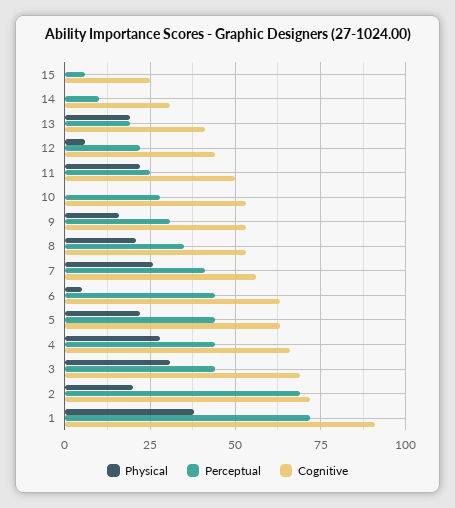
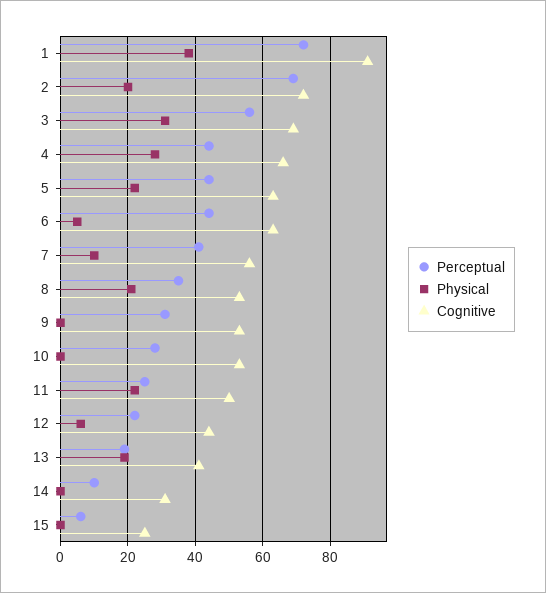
Physical, 9: 15 -> 0
Physical, 7: 25 -> 10
Perceptual, 3: 45 -> 55

